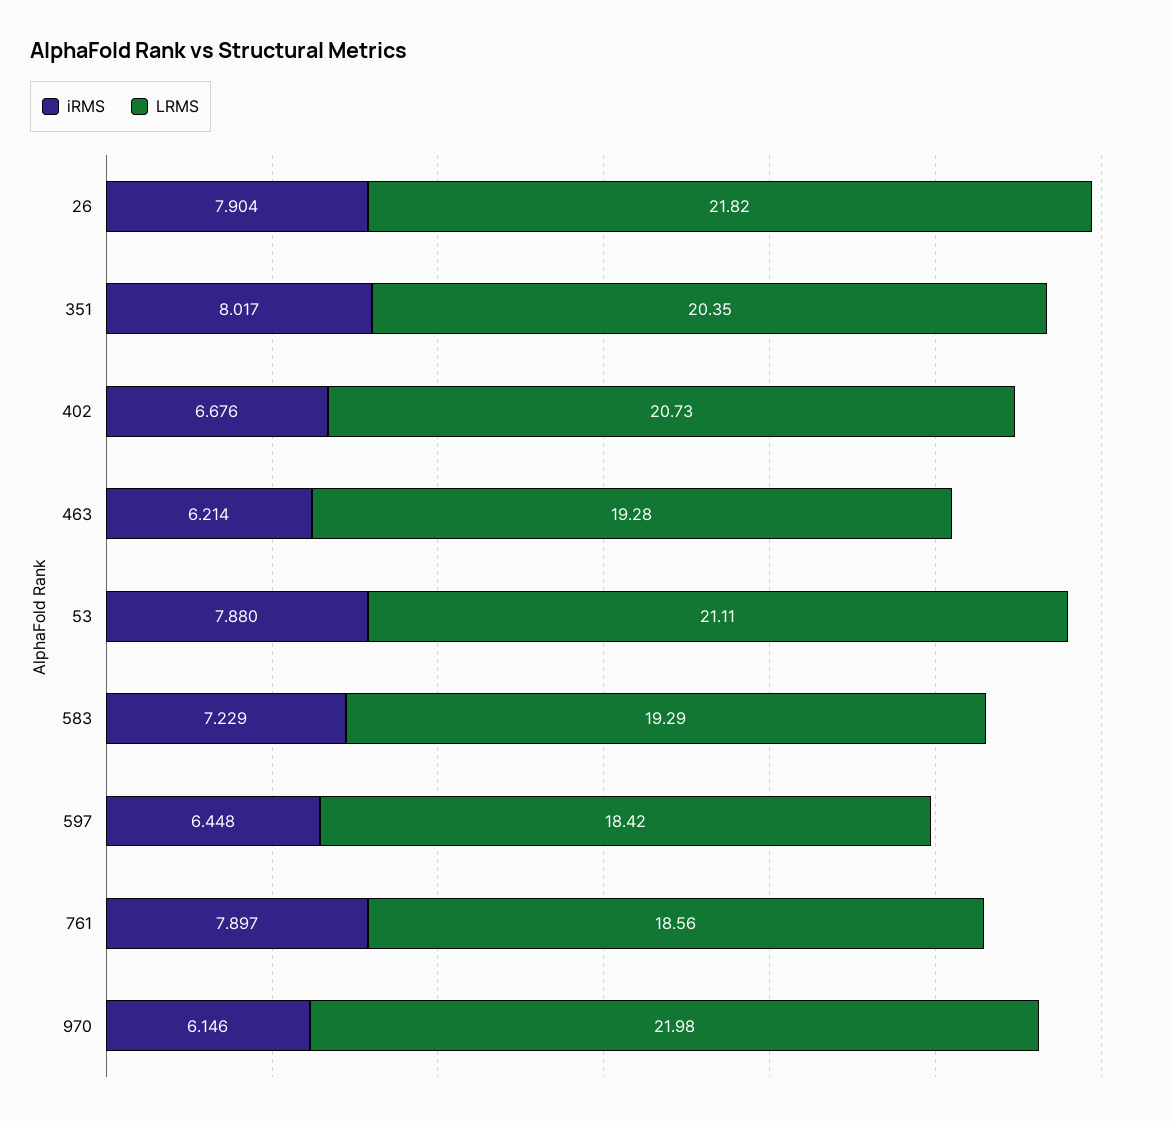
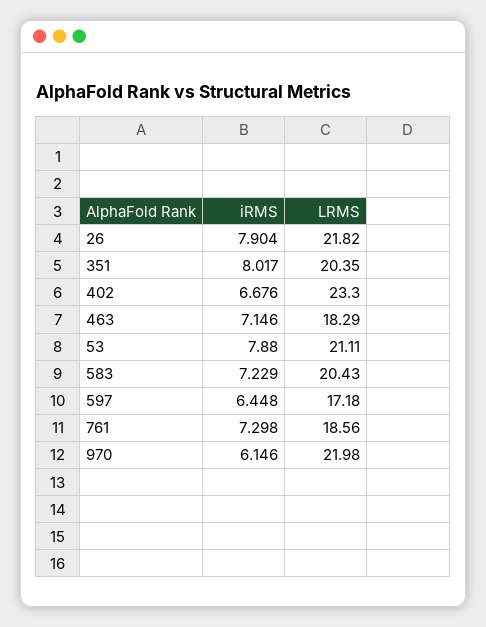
LRMS, 402: 20.73 -> 23.3
iRMS, 463: 6.214 -> 7.146
LRMS, 463: 19.28 -> 18.29
LRMS, 583: 19.29 -> 20.43
LRMS, 597: 18.42 -> 17.18
iRMS, 761: 7.897 -> 7.298

